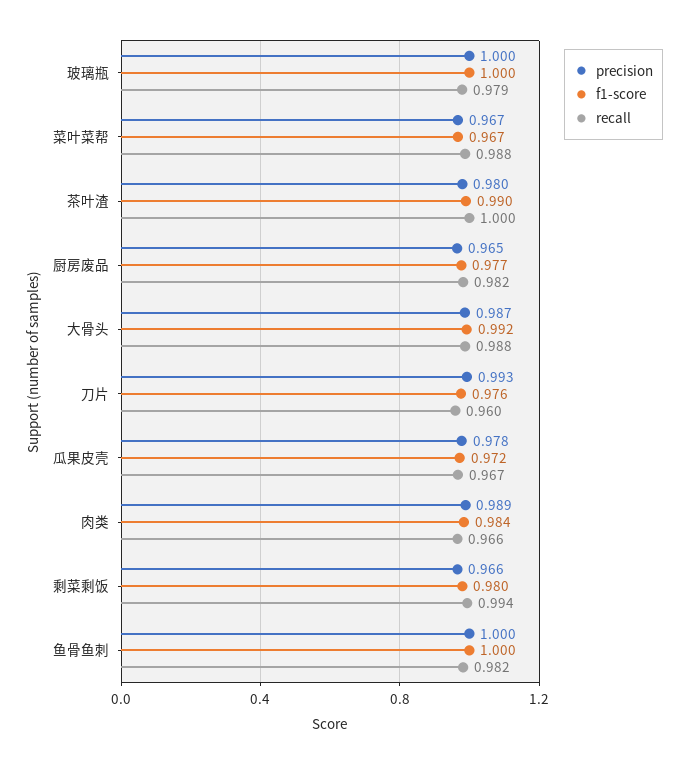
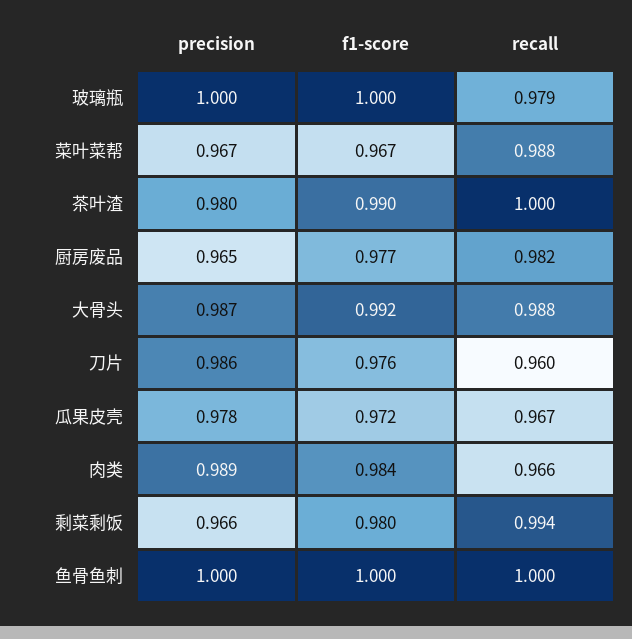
precision, 刀片: 0.993 -> 0.986
recall, 鱼骨鱼刺: 0.982 -> 1

